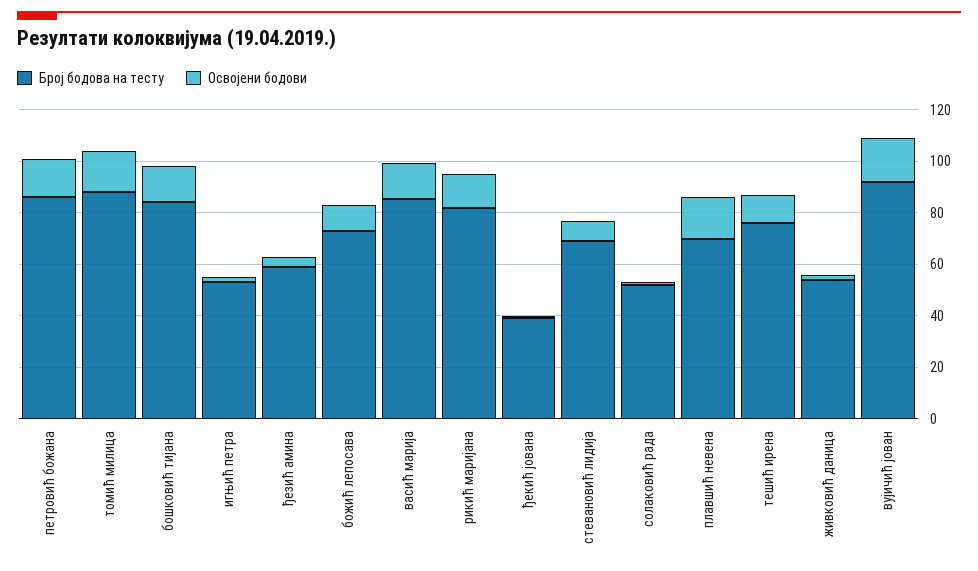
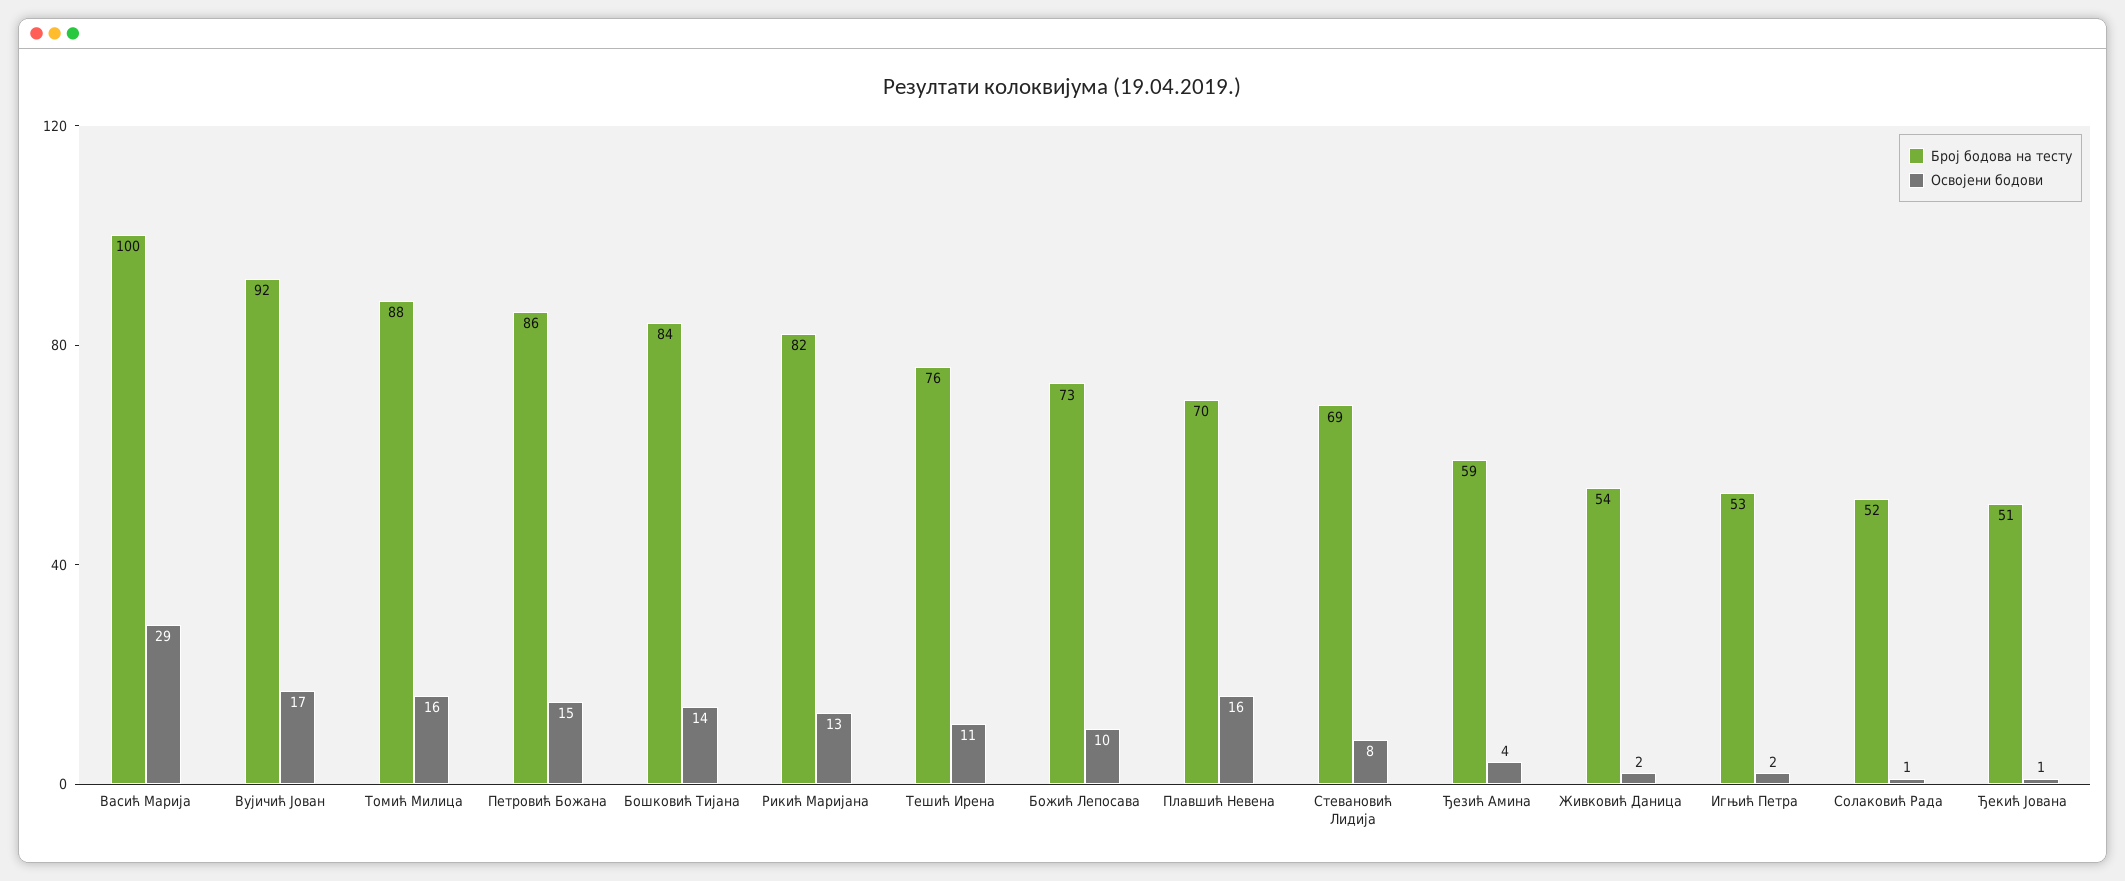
Број бодова на тесту, васић марија: 85 -> 100
Освојени бодови, васић марија: 15 -> 29
Број бодова на тесту, ђекић јована: 40 -> 51

